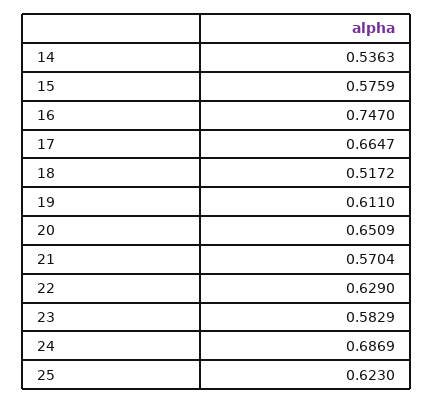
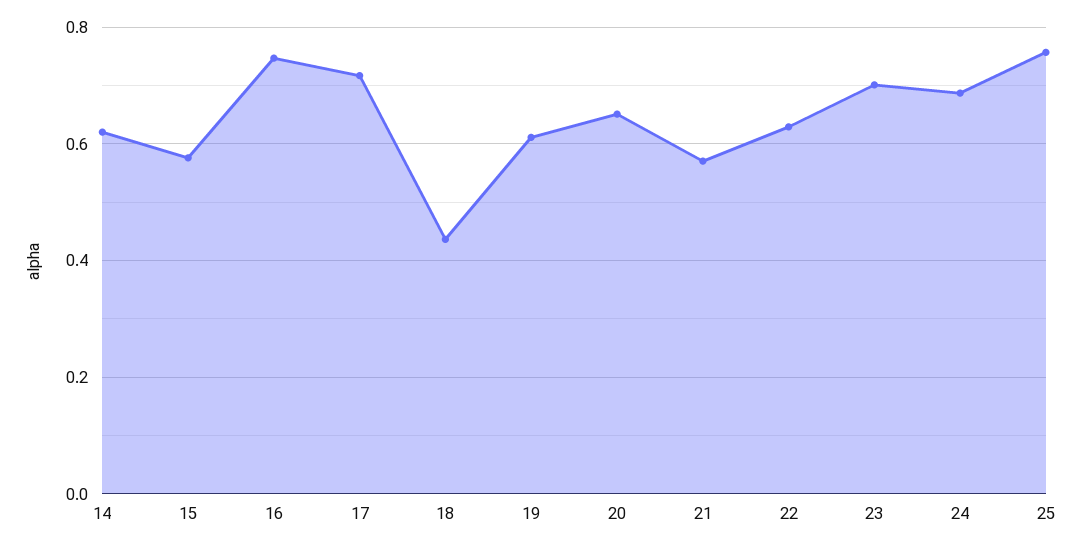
14: 0.5363 -> 0.62
17: 0.6647 -> 0.72
18: 0.5172 -> 0.44
23: 0.5829 -> 0.7
25: 0.623 -> 0.76

